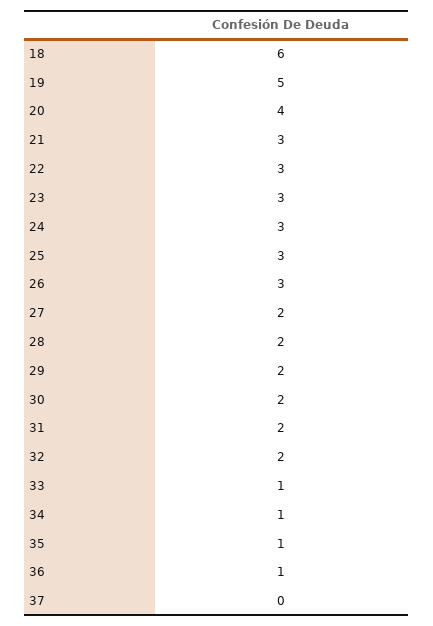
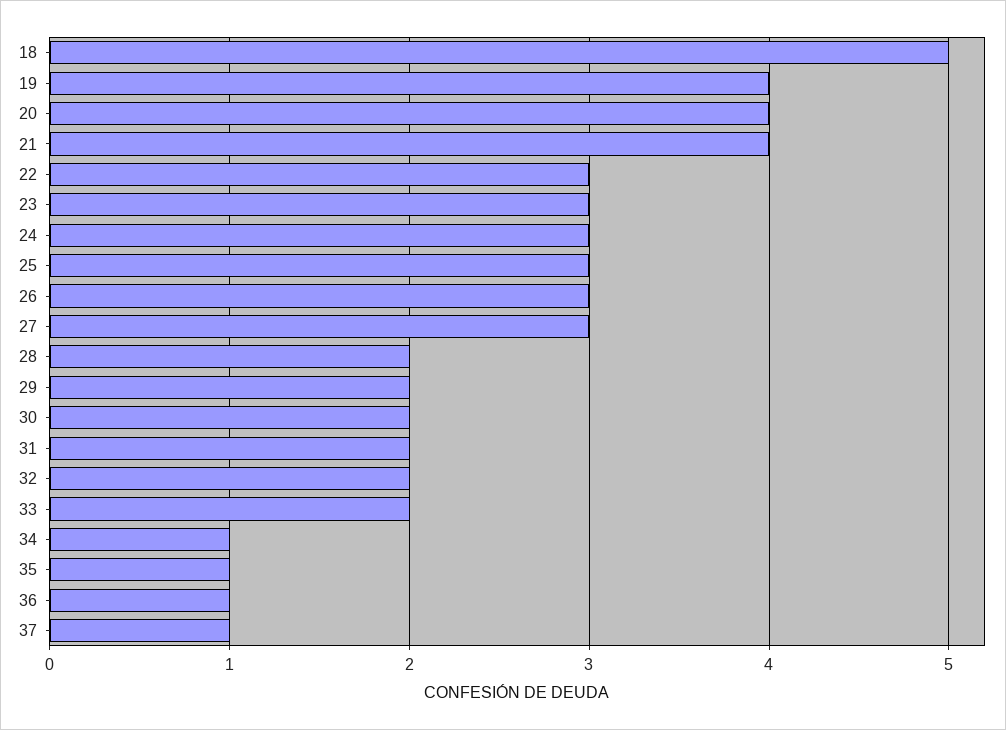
18: 6 -> 5
19: 5 -> 4
21: 3 -> 4
27: 2 -> 3
33: 1 -> 2
37: 0 -> 1

